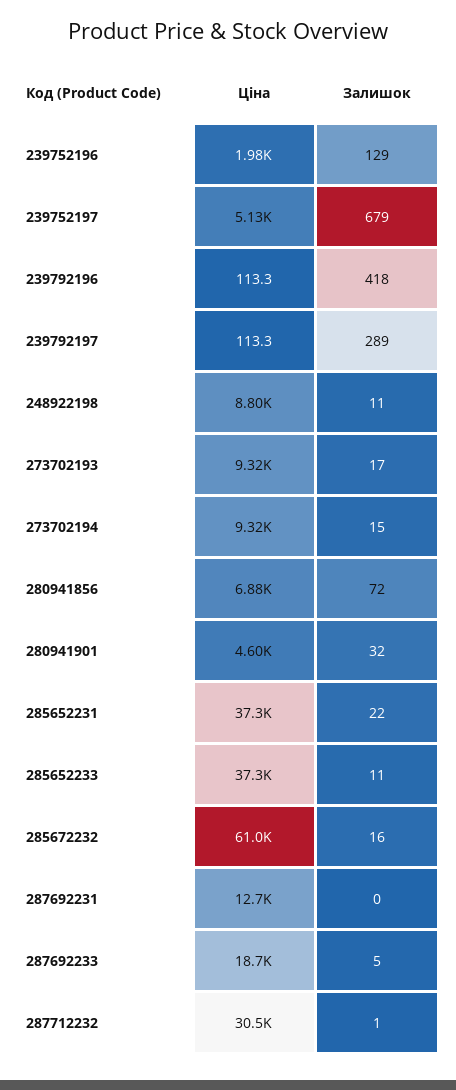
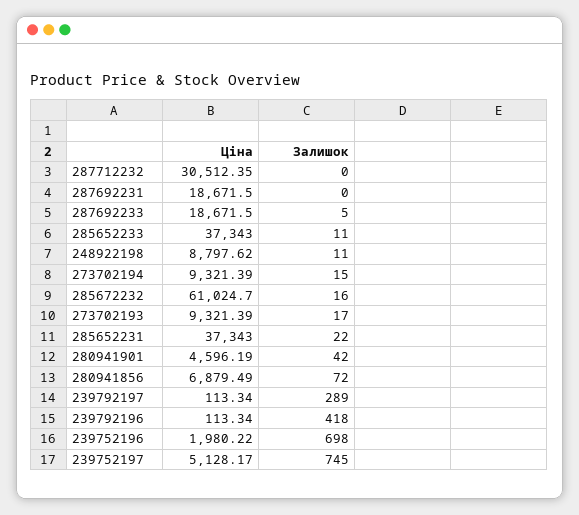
Залишок, 239752196: 129 -> 698
Залишок, 239752197: 679 -> 745
Залишок, 280941901: 32 -> 42
Ціна, 287692231: 12700 -> 18671.5
Залишок, 287712232: 1 -> 0

